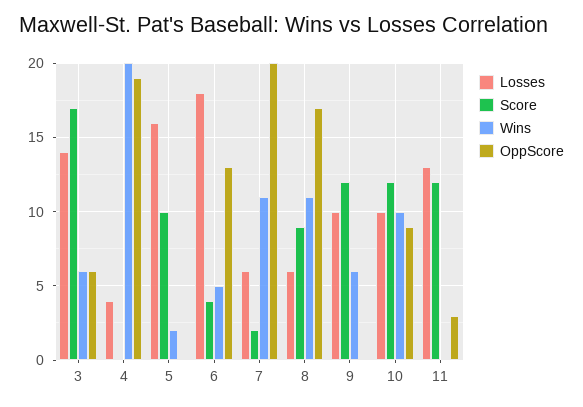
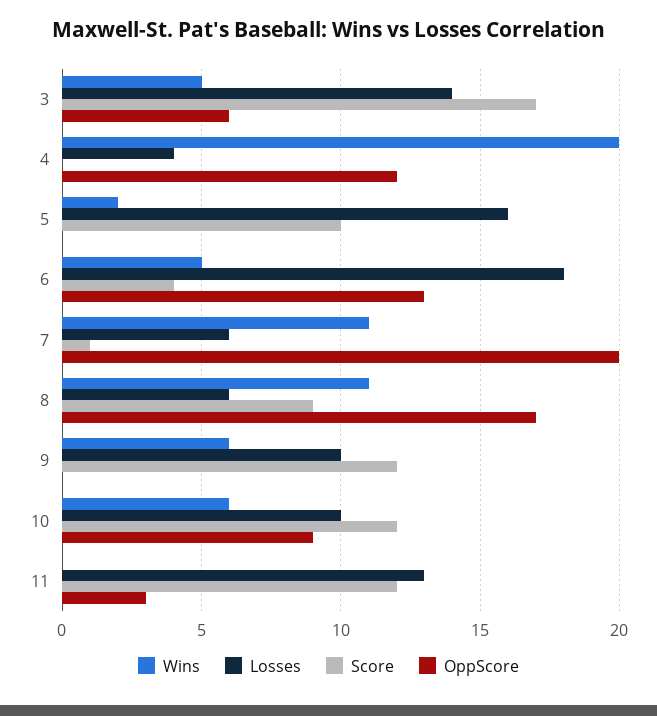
Wins, 3: 6 -> 5
OppScore, 4: 19 -> 12
Score, 7: 2 -> 1
Wins, 10: 10 -> 6

